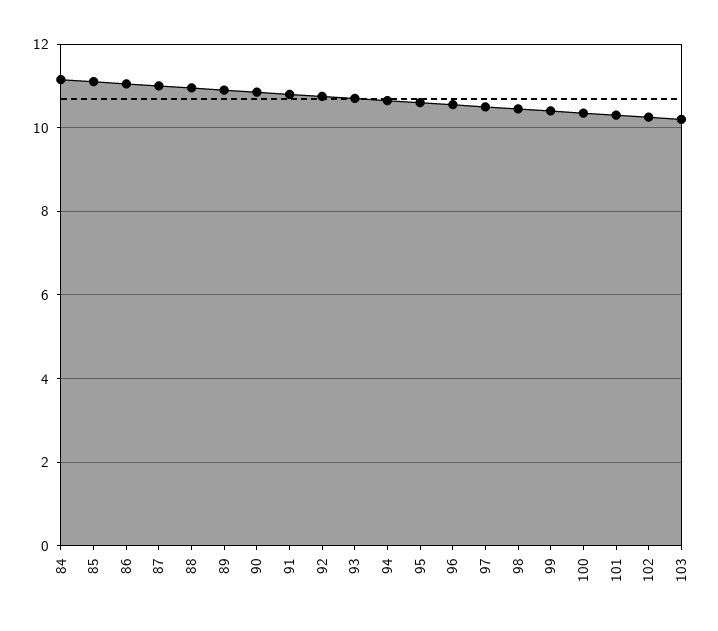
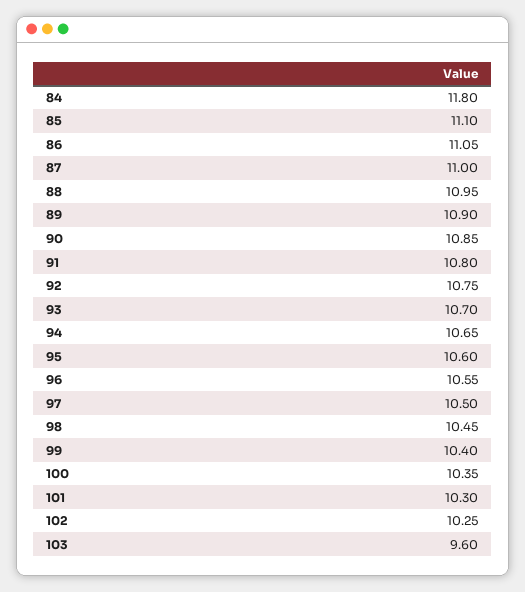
84: 11.2 -> 11.8
103: 10.2 -> 9.6

